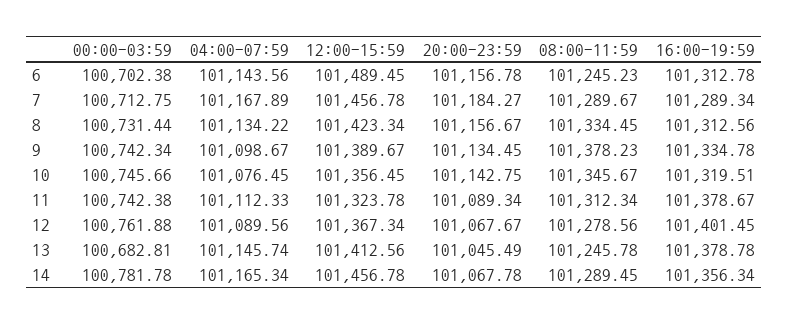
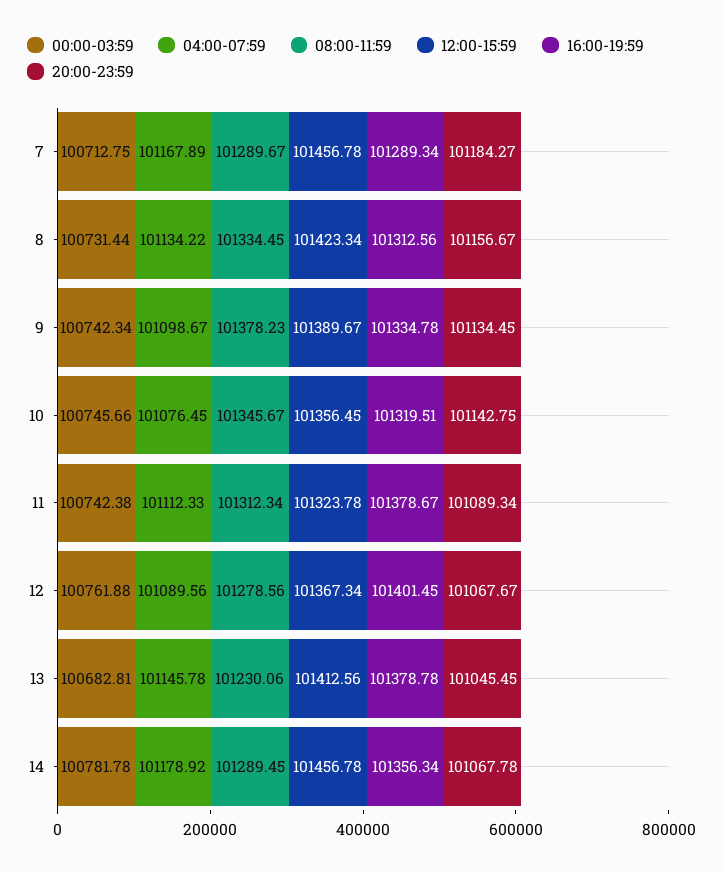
00:00-03:59, 6: 100702.38 -> none
04:00-07:59, 6: 101143.56 -> none
12:00-15:59, 6: 101489.45 -> none
20:00-23:59, 6: 101156.78 -> none
08:00-11:59, 6: 101245.23 -> none
16:00-19:59, 6: 101312.78 -> none
04:00-07:59, 13: 101145.74 -> 101145.78
20:00-23:59, 13: 101045.49 -> 101045.45
08:00-11:59, 13: 101245.78 -> 101230.06
04:00-07:59, 14: 101165.34 -> 101178.92

